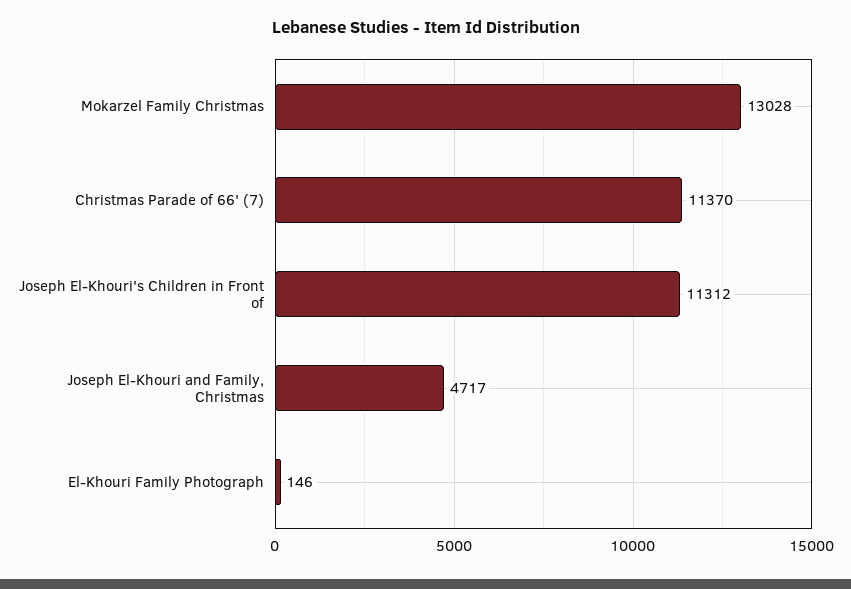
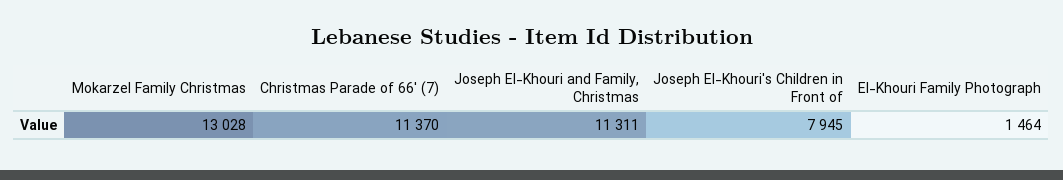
Joseph El-Khouri's Children in Front of: 11312 -> 7945
Joseph El-Khouri and Family, Christmas: 4717 -> 11311
El-Khouri Family Photograph: 146 -> 1464

